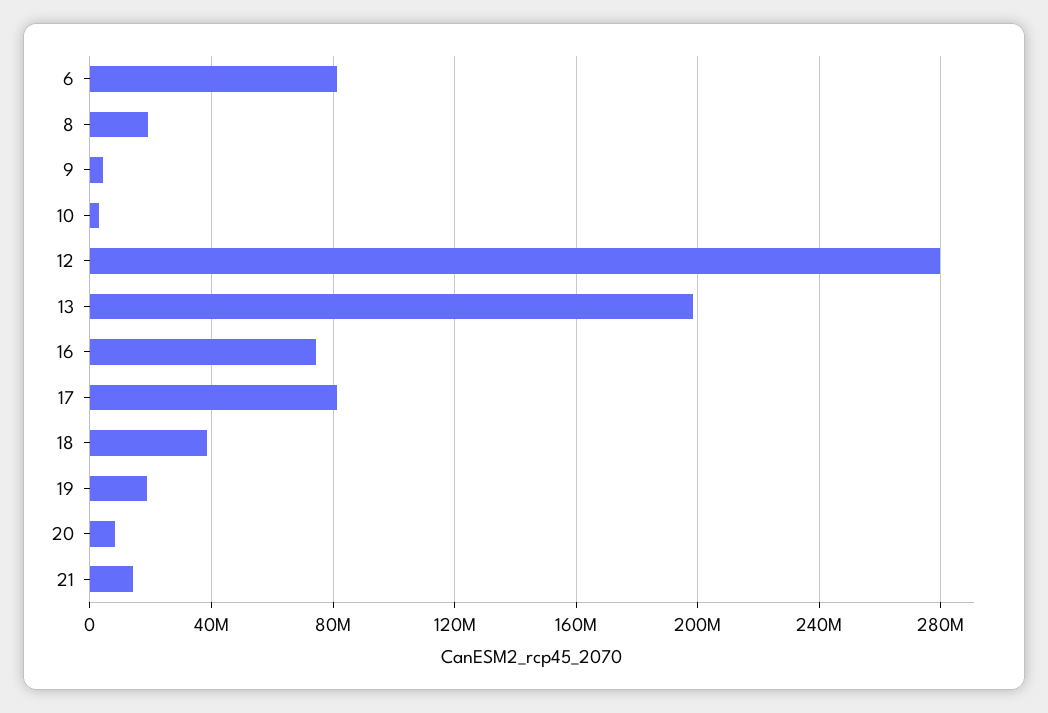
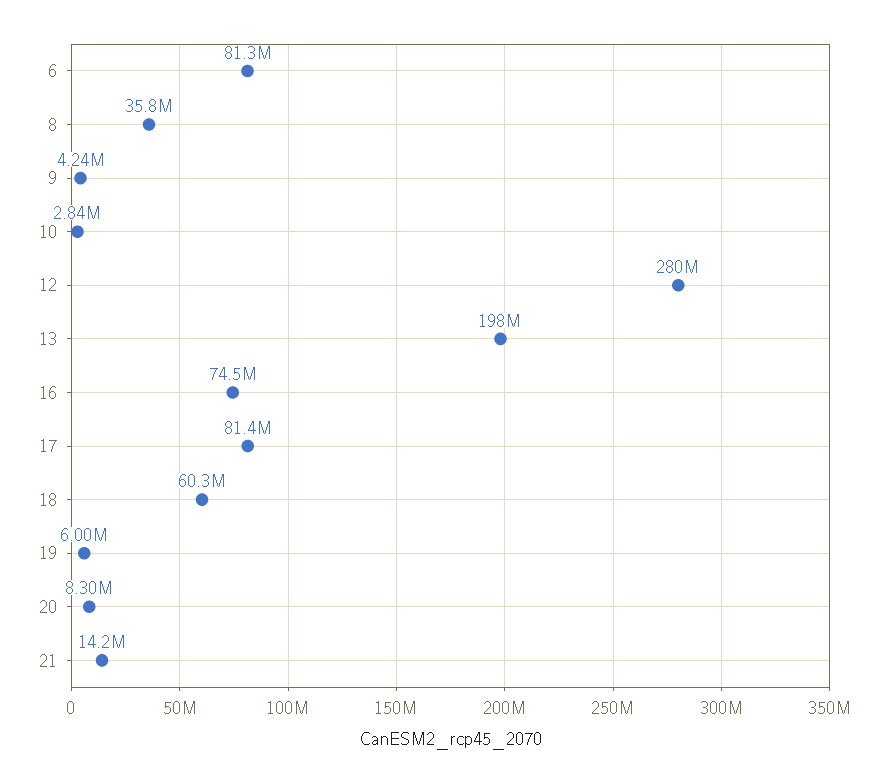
8: 20000000 -> 35800000
18: 40000000 -> 60300000
19: 20000000 -> 6000000

